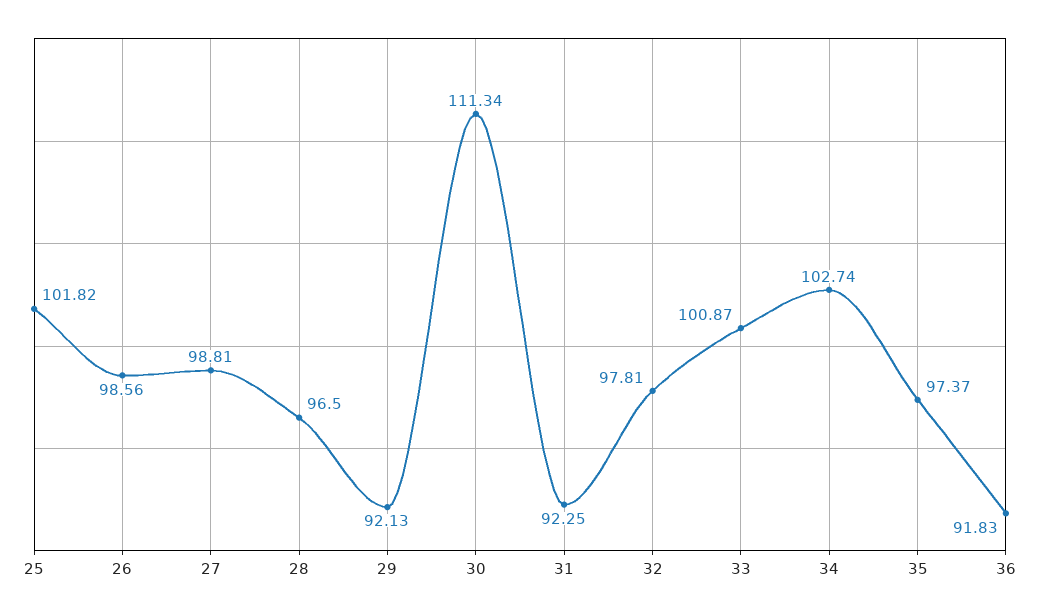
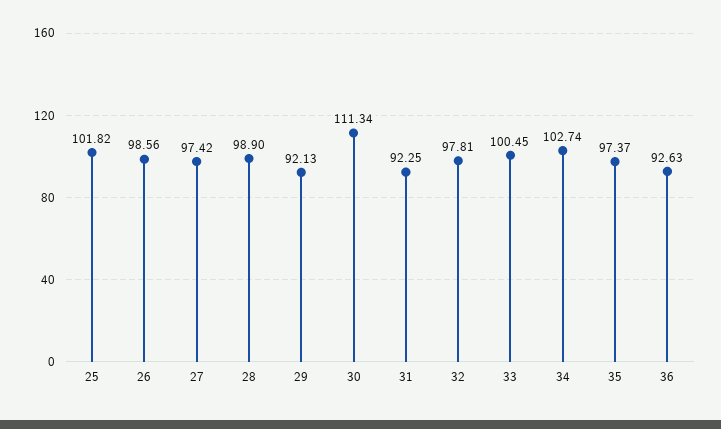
27: 98.81 -> 97.42
28: 96.5 -> 98.9
33: 100.87 -> 100.45
36: 91.83 -> 92.63

